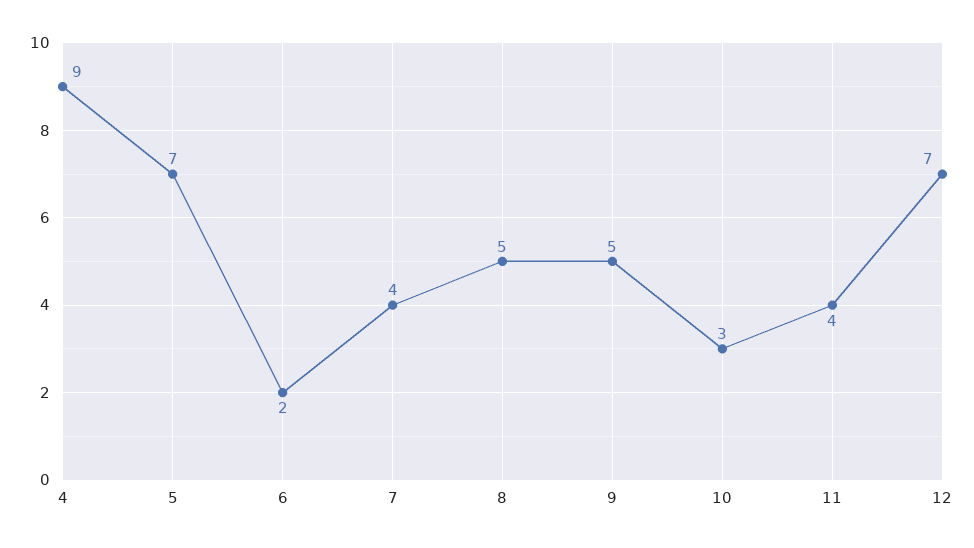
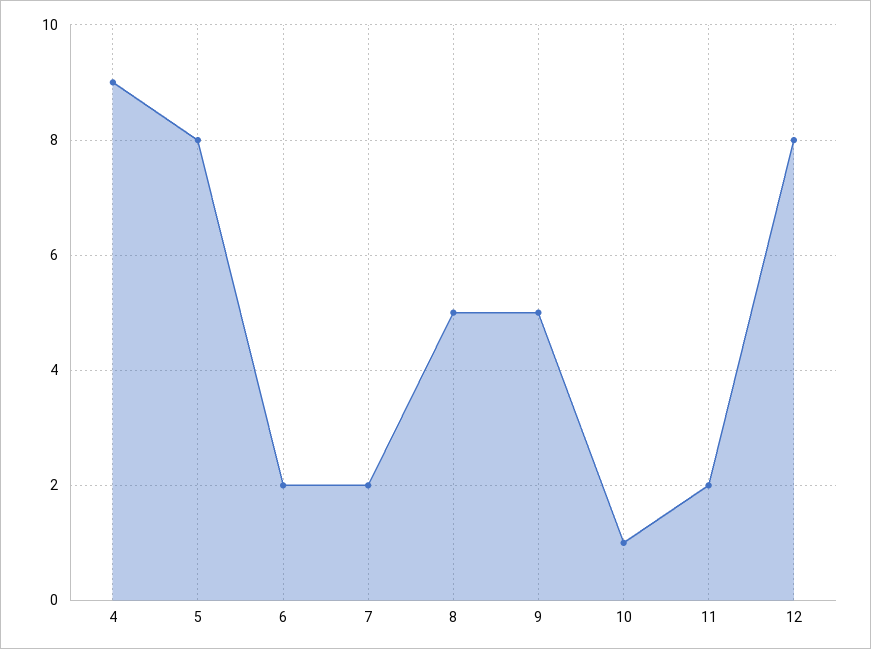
5: 7 -> 8
7: 4 -> 2
10: 3 -> 1
11: 4 -> 2
12: 7 -> 8

